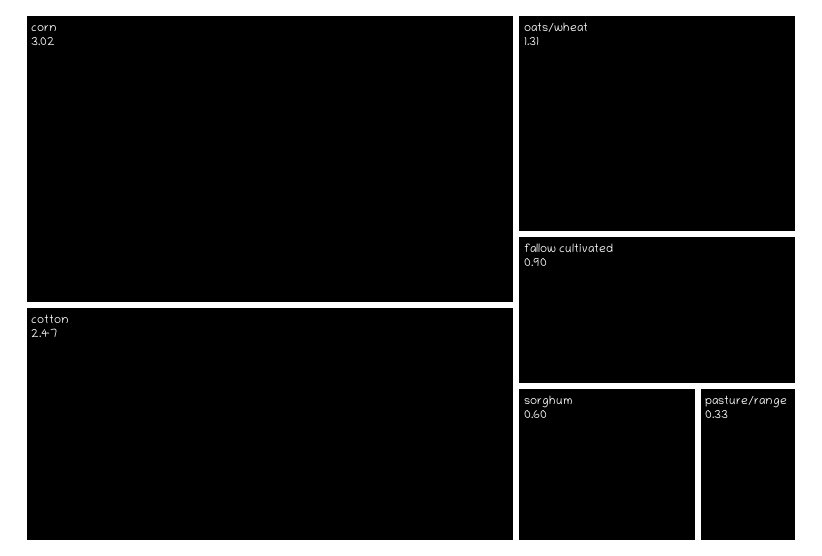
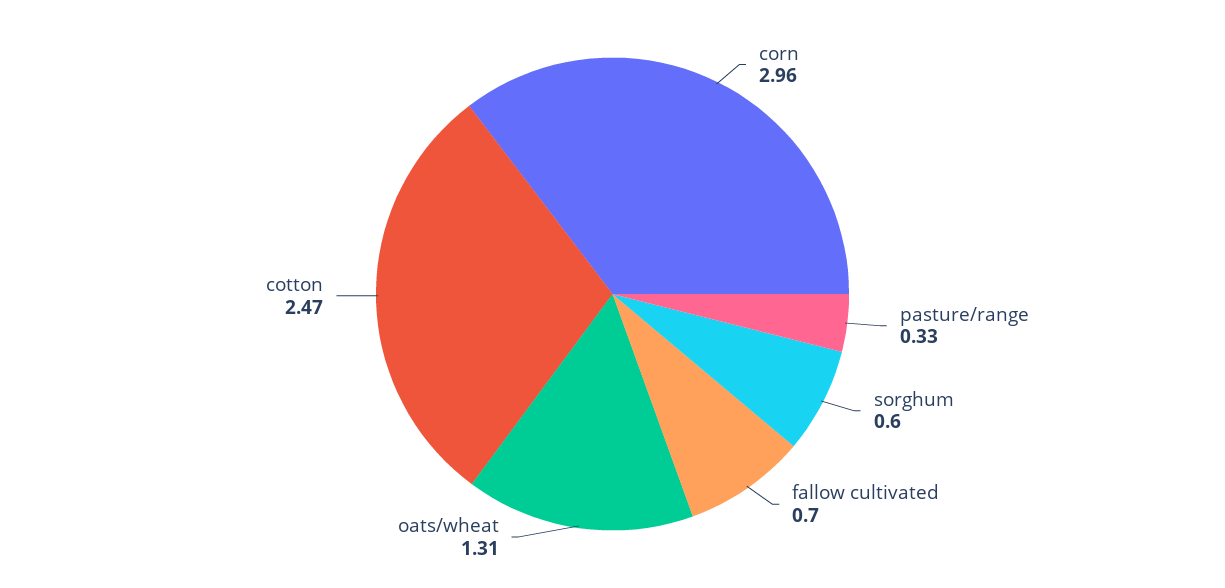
corn: 3.02 -> 2.96
fallow cultivated: 0.9 -> 0.7

